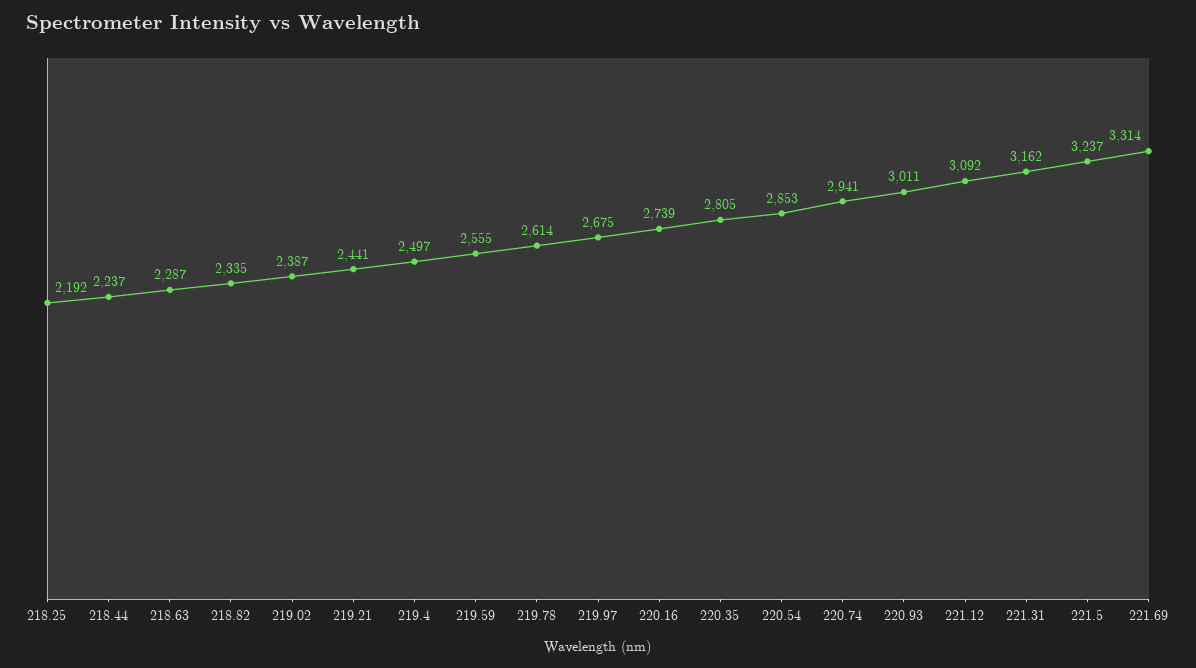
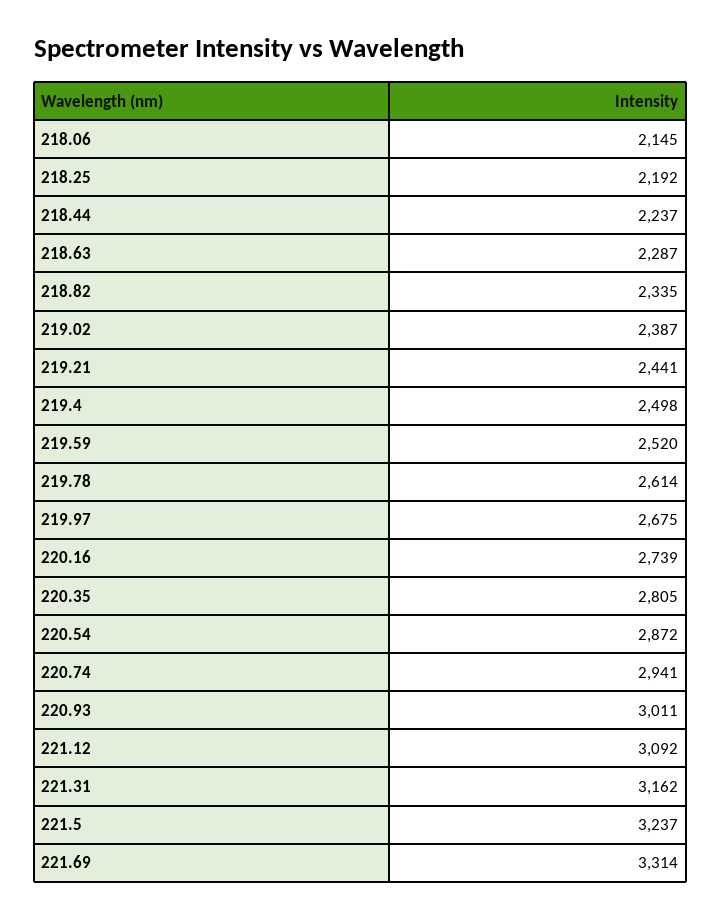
219.4: 2497 -> 2498
219.59: 2555 -> 2520
220.54: 2853 -> 2872
218.06: none -> 2145

